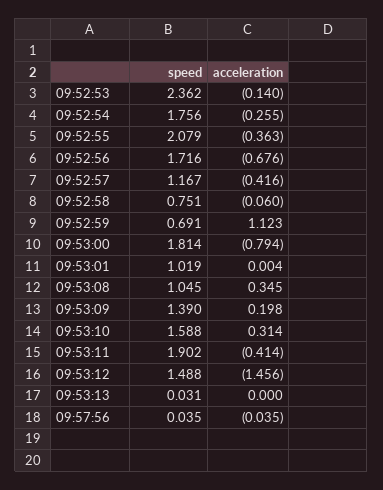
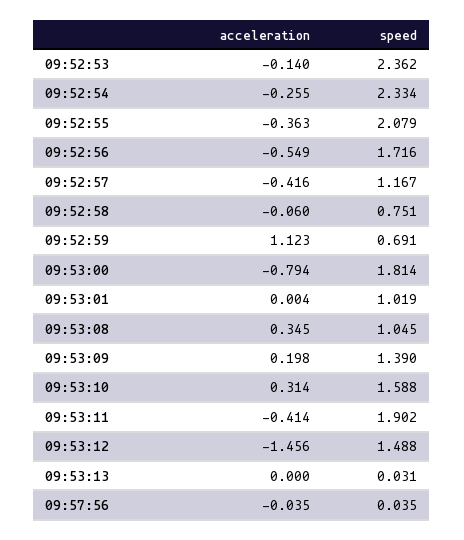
speed, 09:52:54: 1.756 -> 2.334
acceleration, 09:52:56: -0.676 -> -0.549

